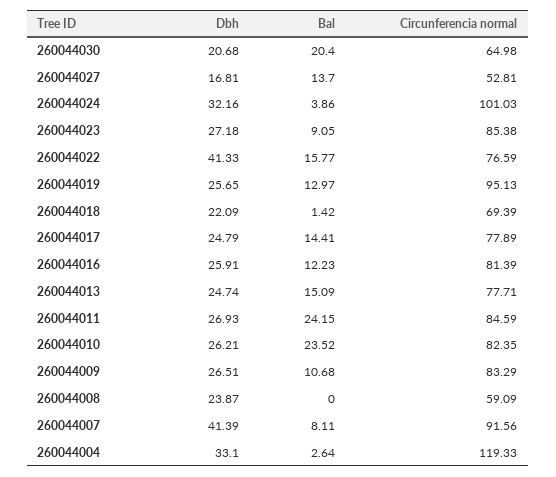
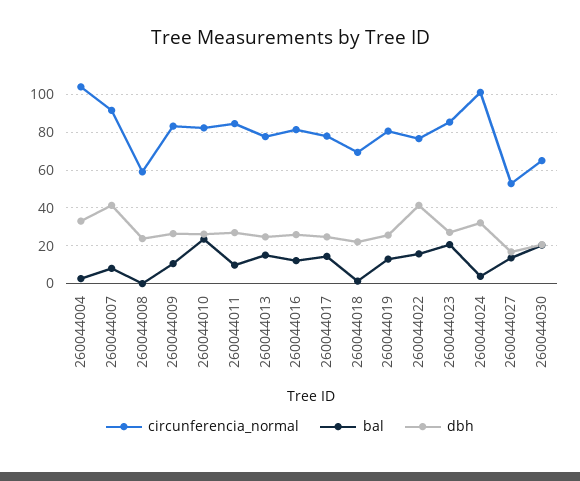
Bal, 260044023: 9.05 -> 20
Circunferencia normal, 260044019: 95.13 -> 80
Bal, 260044011: 24.15 -> 10
Circunferencia normal, 260044004: 119.33 -> 105

